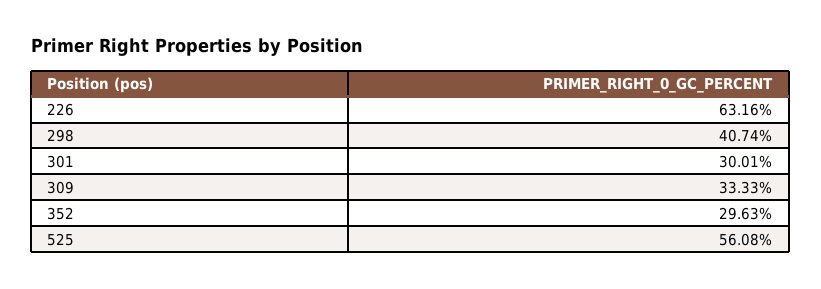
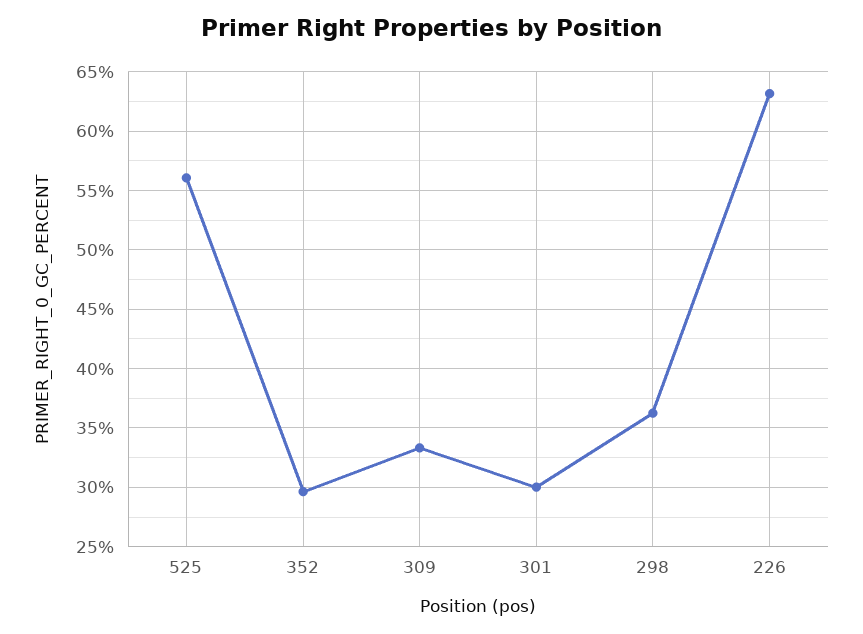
298: 40.74 -> 36

